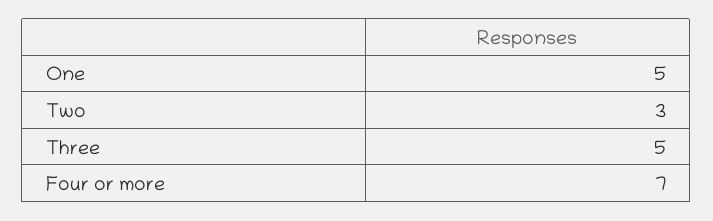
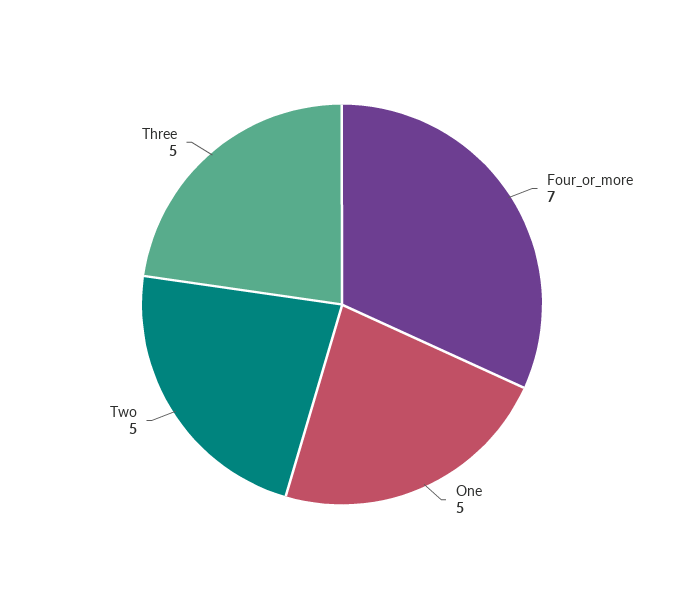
Two: 3 -> 5

